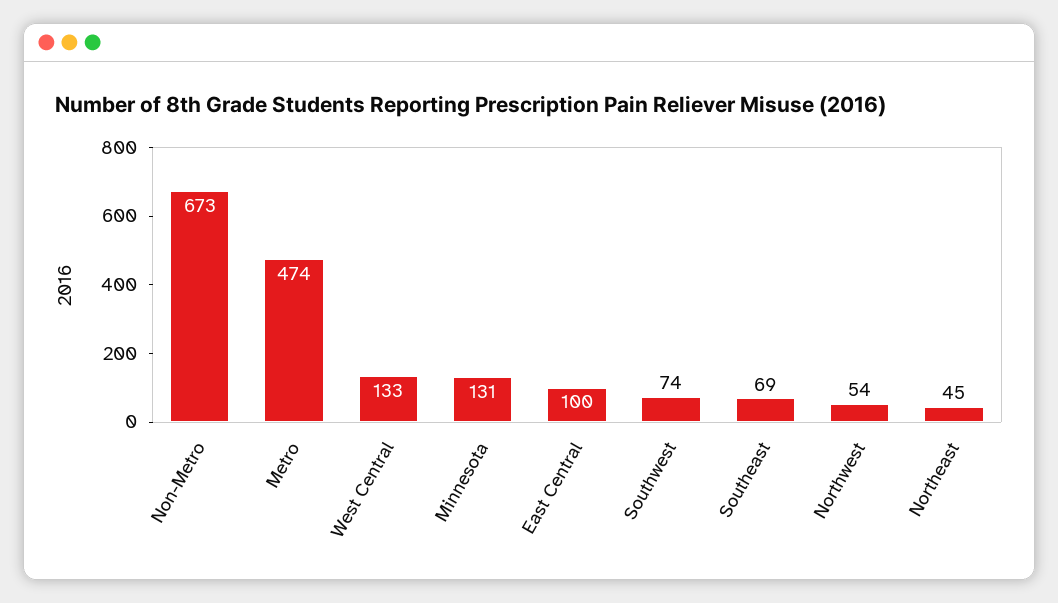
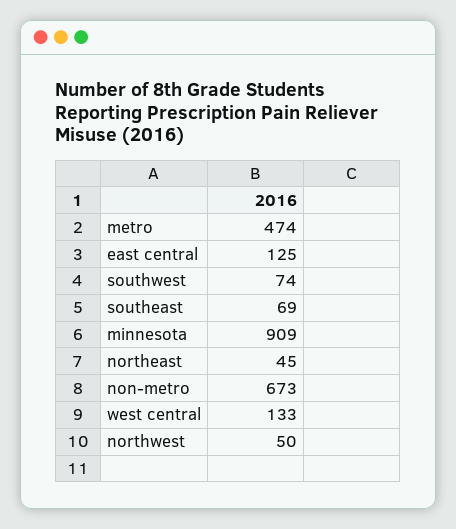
Minnesota: 131 -> 909
East Central: 100 -> 125
Northwest: 54 -> 50

